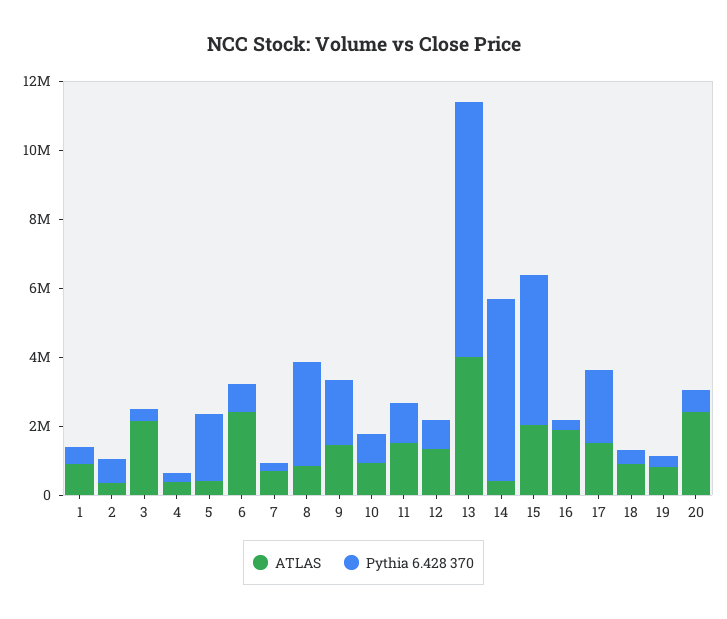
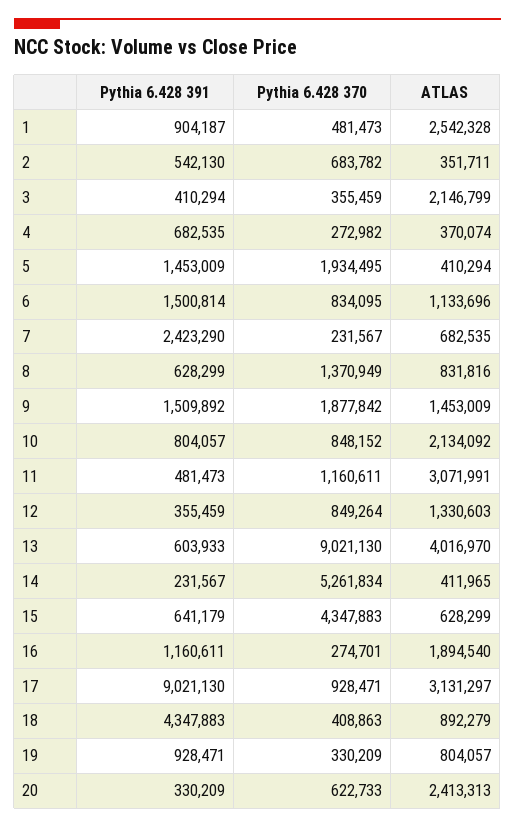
ATLAS, 1: 1000000 -> 2542328
ATLAS, 6: 2500000 -> 1133696
Pythia 6.428 370, 8: 3000000 -> 1370949
ATLAS, 10: 1000000 -> 2134092
ATLAS, 11: 1500000 -> 3071991
Pythia 6.428 370, 13: 7500000 -> 9021130
ATLAS, 15: 2000000 -> 628299
ATLAS, 17: 1500000 -> 3131297
Pythia 6.428 370, 17: 2000000 -> 928471
Pythia 6.428 391, 1: none -> 904187
Pythia 6.428 391, 2: none -> 542130
Pythia 6.428 391, 3: none -> 410294
Pythia 6.428 391, 4: none -> 682535
Pythia 6.428 391, 5: none -> 1453009
Pythia 6.428 391, 6: none -> 1500814
Pythia 6.428 391, 7: none -> 2423290
Pythia 6.428 391, 8: none -> 628299
Pythia 6.428 391, 9: none -> 1509892
Pythia 6.428 391, 10: none -> 804057
Pythia 6.428 391, 11: none -> 481473
Pythia 6.428 391, 12: none -> 355459
Pythia 6.428 391, 13: none -> 603933
Pythia 6.428 391, 14: none -> 231567
Pythia 6.428 391, 15: none -> 641179
Pythia 6.428 391, 16: none -> 1160611
Pythia 6.428 391, 17: none -> 9021130
Pythia 6.428 391, 18: none -> 4347883
Pythia 6.428 391, 19: none -> 928471
Pythia 6.428 391, 20: none -> 330209

